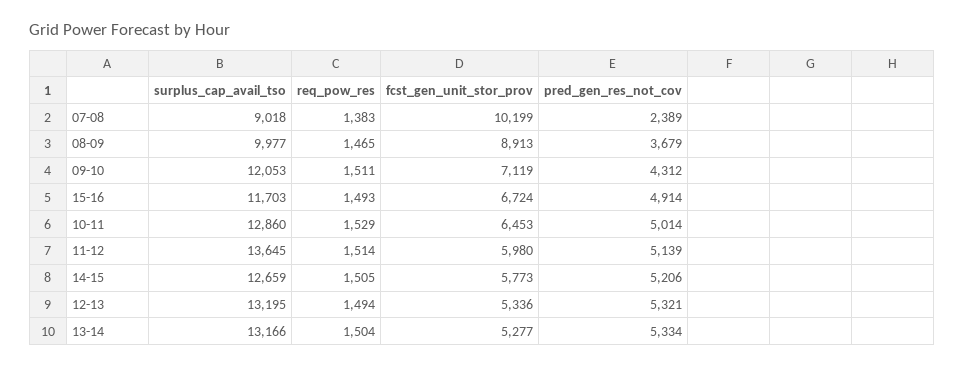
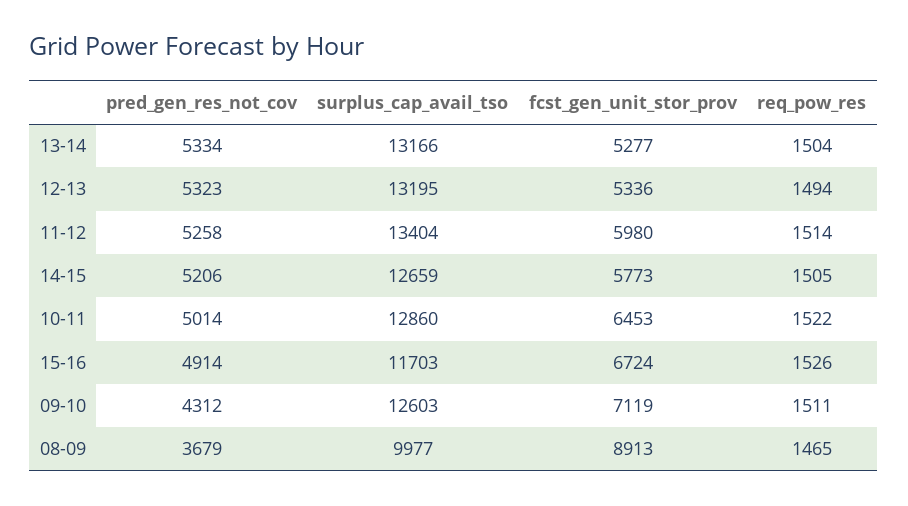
surplus_cap_avail_tso, 07-08: 9018 -> none
req_pow_res, 07-08: 1383 -> none
fcst_gen_unit_stor_prov, 07-08: 10199 -> none
pred_gen_res_not_cov, 07-08: 2389 -> none
surplus_cap_avail_tso, 09-10: 12053 -> 12603
req_pow_res, 15-16: 1493 -> 1526
req_pow_res, 10-11: 1529 -> 1522
surplus_cap_avail_tso, 11-12: 13645 -> 13404
pred_gen_res_not_cov, 11-12: 5139 -> 5258
pred_gen_res_not_cov, 12-13: 5321 -> 5323

